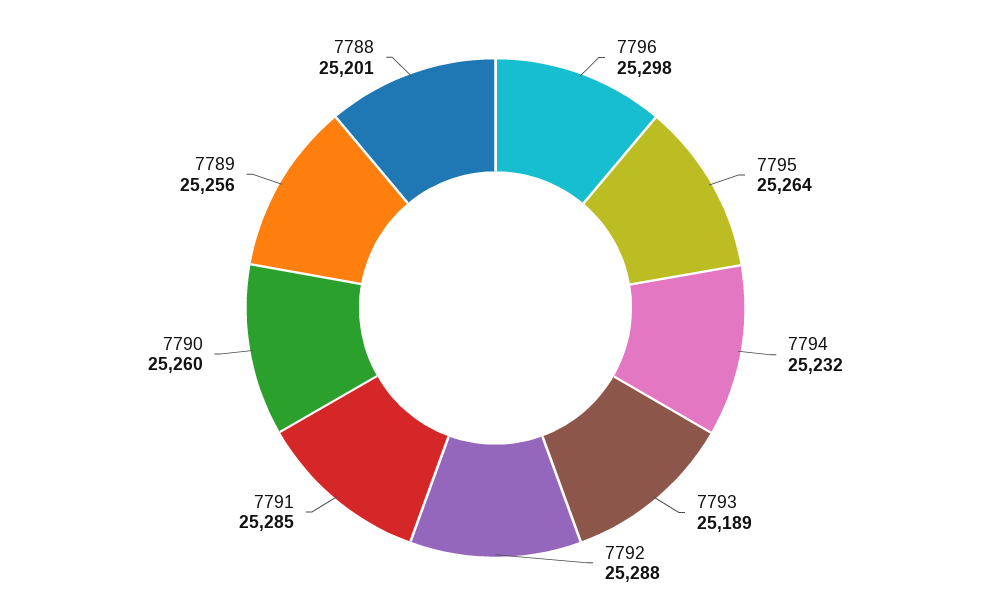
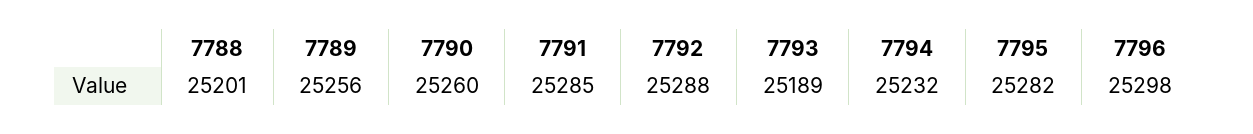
7795: 25264 -> 25282

